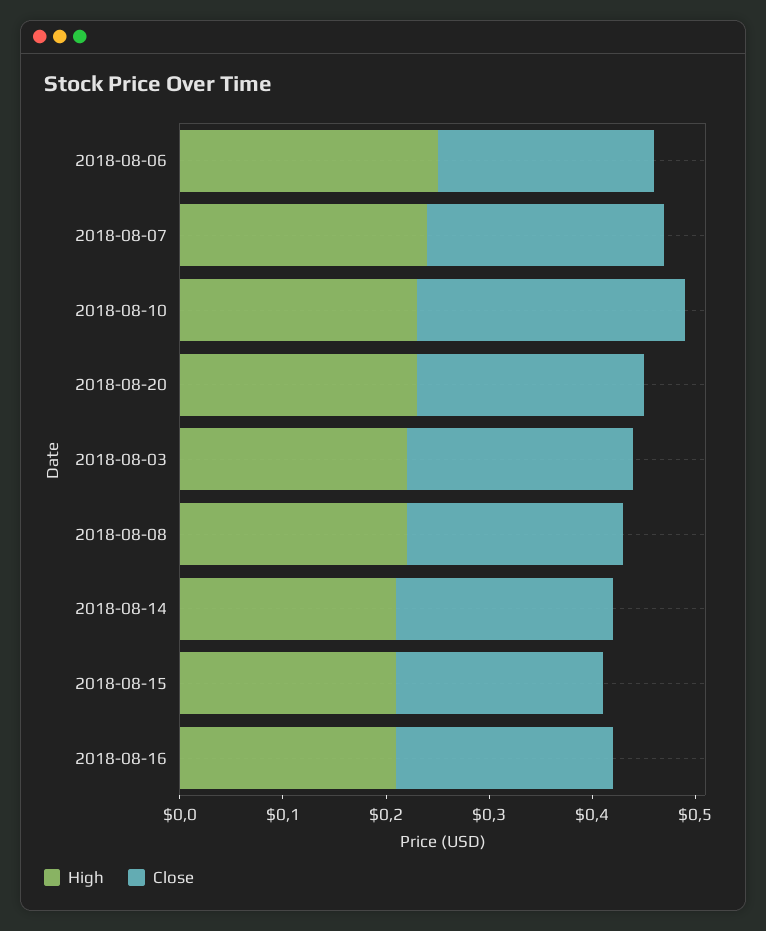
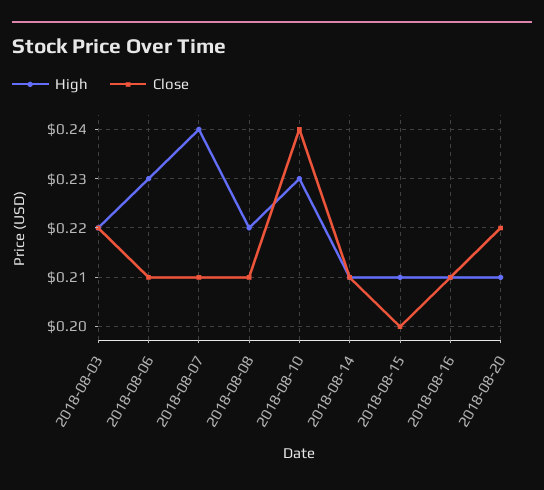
High, 2018-08-06: 0.25 -> 0.23
Close, 2018-08-07: 0.23 -> 0.21
Close, 2018-08-10: 0.26 -> 0.24
High, 2018-08-20: 0.23 -> 0.21

